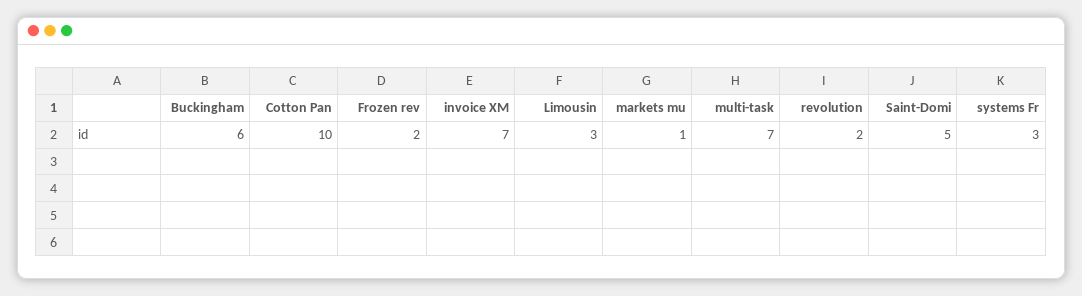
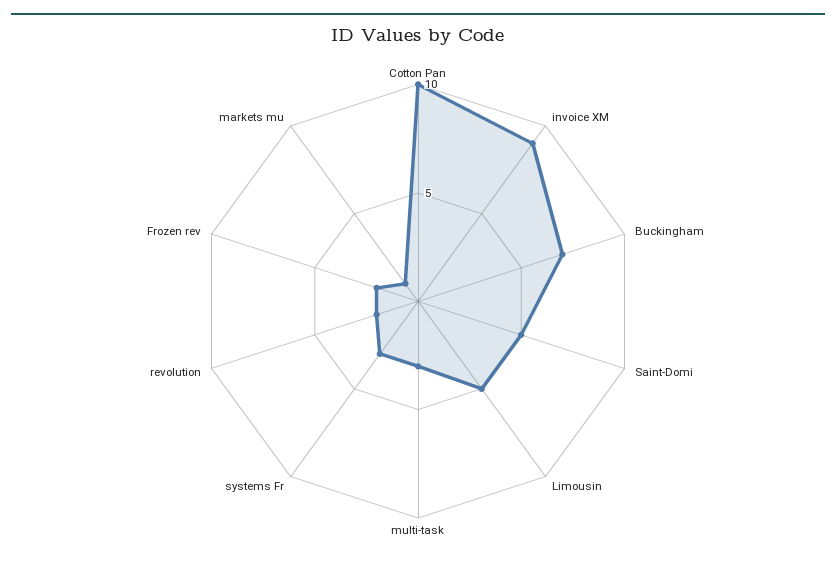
Buckingham: 6 -> 7
invoice XM: 7 -> 9
Limousin: 3 -> 5
multi-task: 7 -> 3

